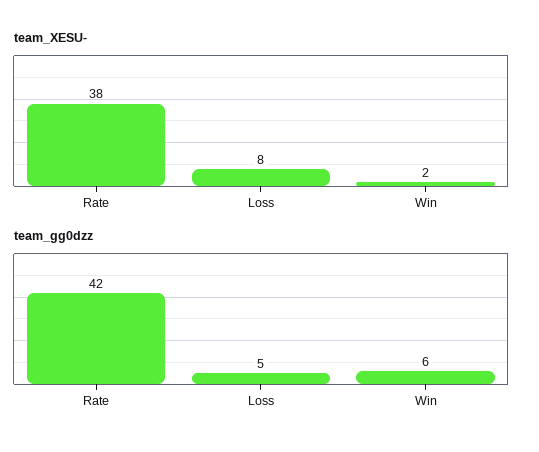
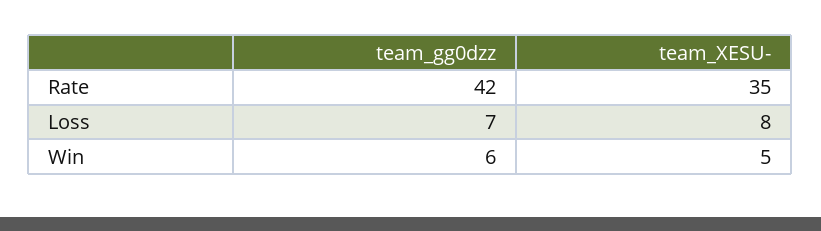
team_XESU-, Rate: 38 -> 35
team_XESU-, Win: 2 -> 5
team_gg0dzz, Loss: 5 -> 7

